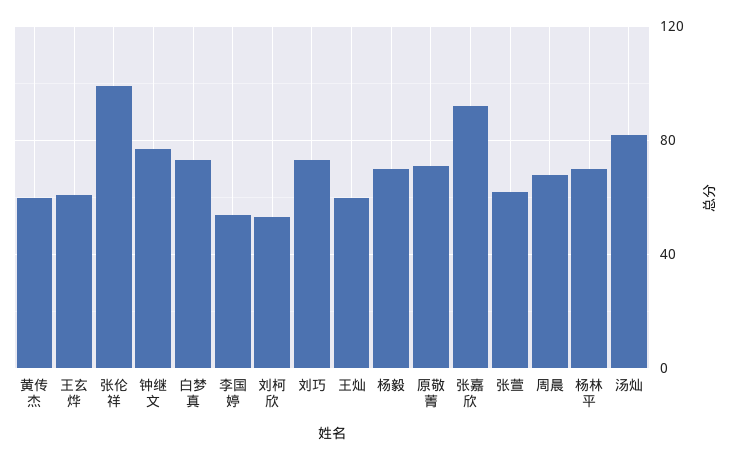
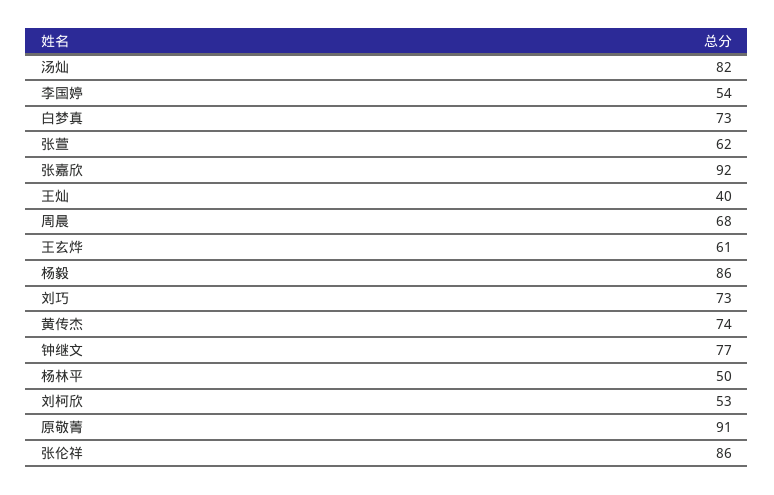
黄传杰: 60 -> 74
张伦祥: 100 -> 86
王灿: 60 -> 40
杨毅: 70 -> 86
原敬菁: 70 -> 91
杨林平: 70 -> 50

